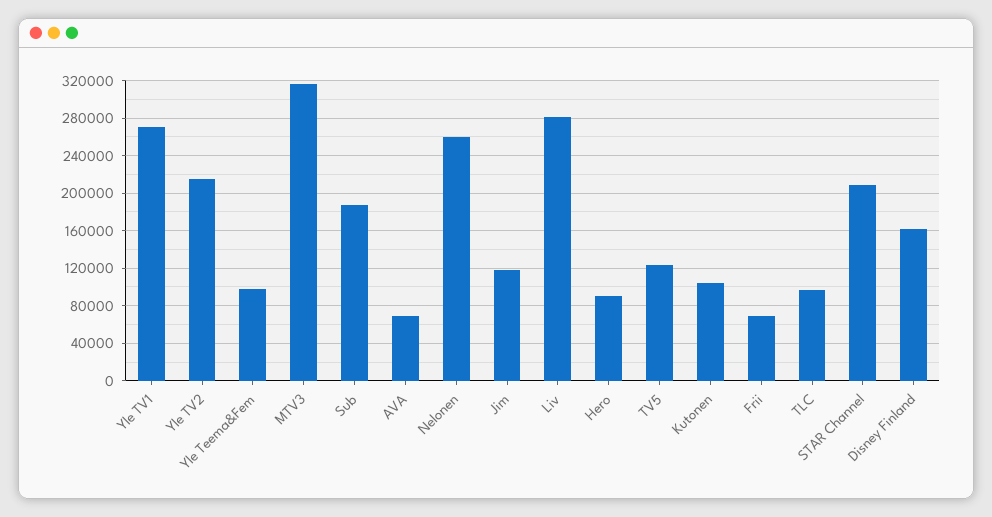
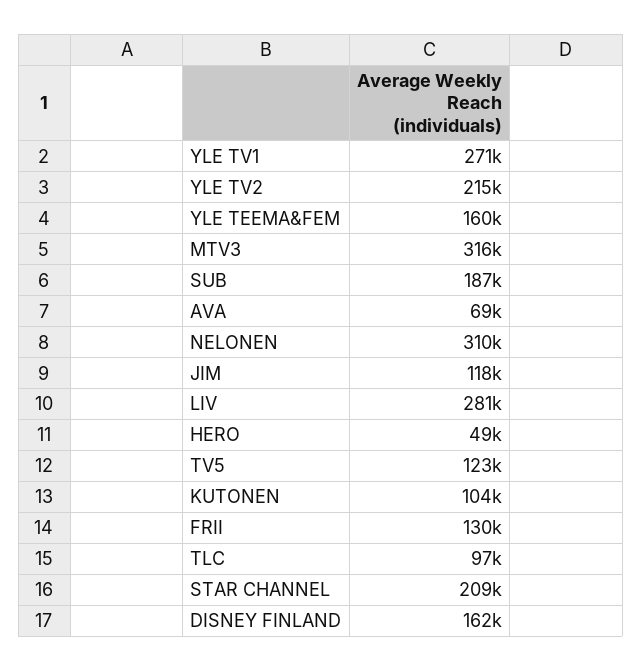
Yle Teema&Fem: 100000 -> 160000
Nelonen: 260000 -> 310000
Hero: 90000 -> 49000
Frii: 70000 -> 130000

